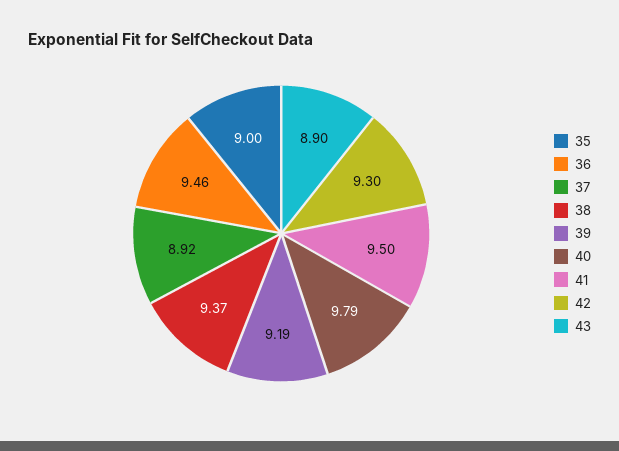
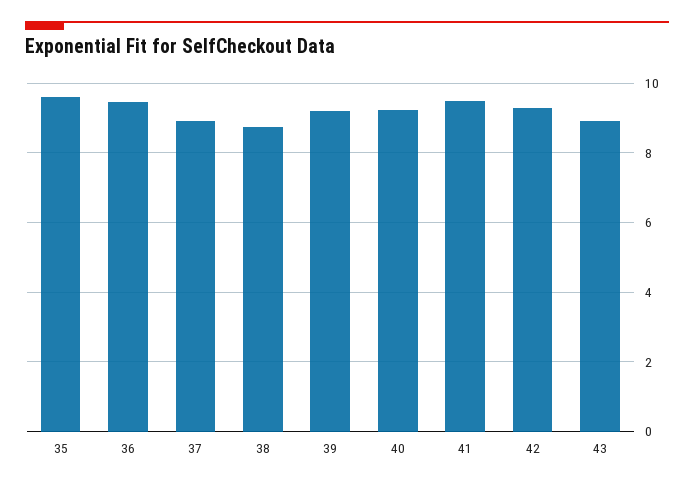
35: 9 -> 9.6
38: 9.37 -> 8.8
40: 9.79 -> 9.2

